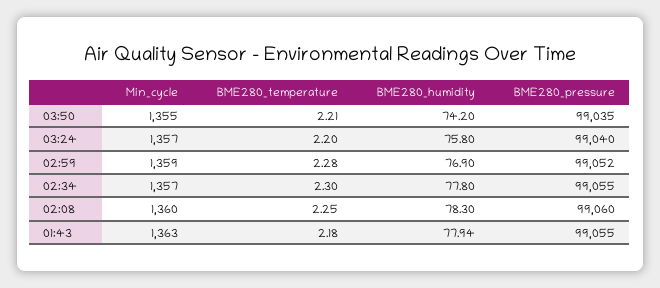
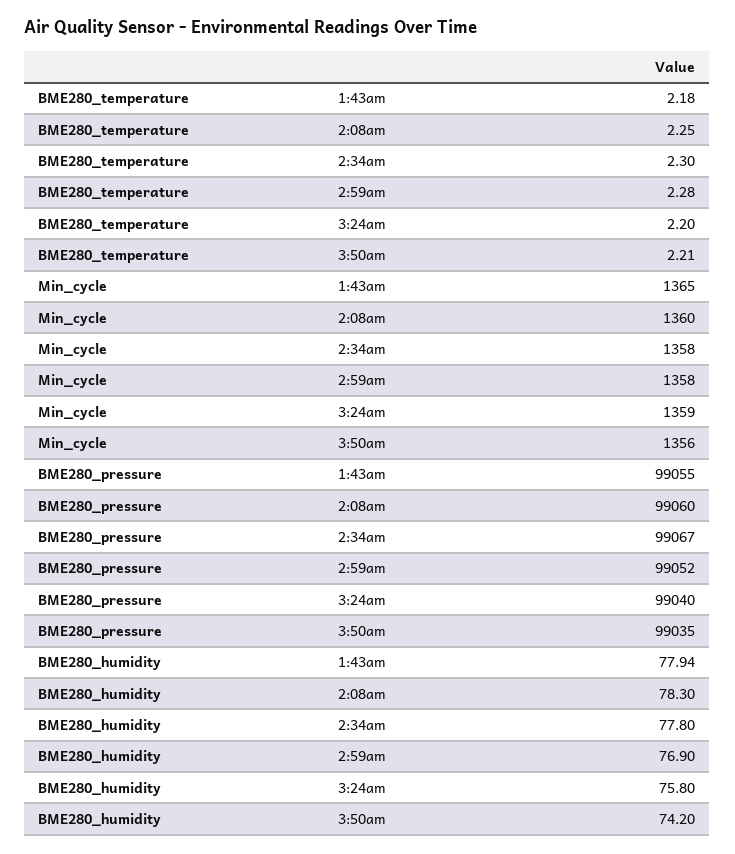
Min_cycle, 03:50: 1355 -> 1356
Min_cycle, 03:24: 1357 -> 1359
Min_cycle, 02:59: 1359 -> 1358
Min_cycle, 02:34: 1357 -> 1358
BME280_pressure, 02:34: 99055 -> 99067
Min_cycle, 01:43: 1363 -> 1365

